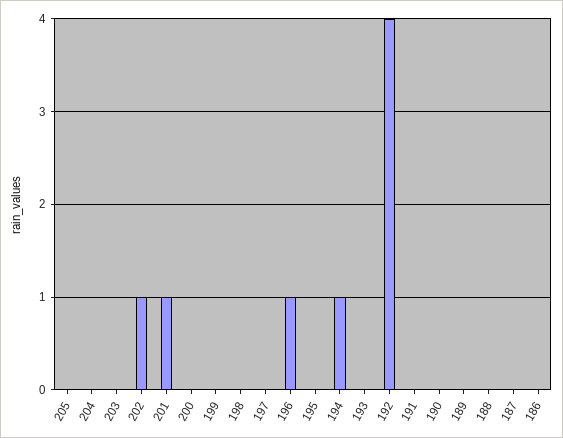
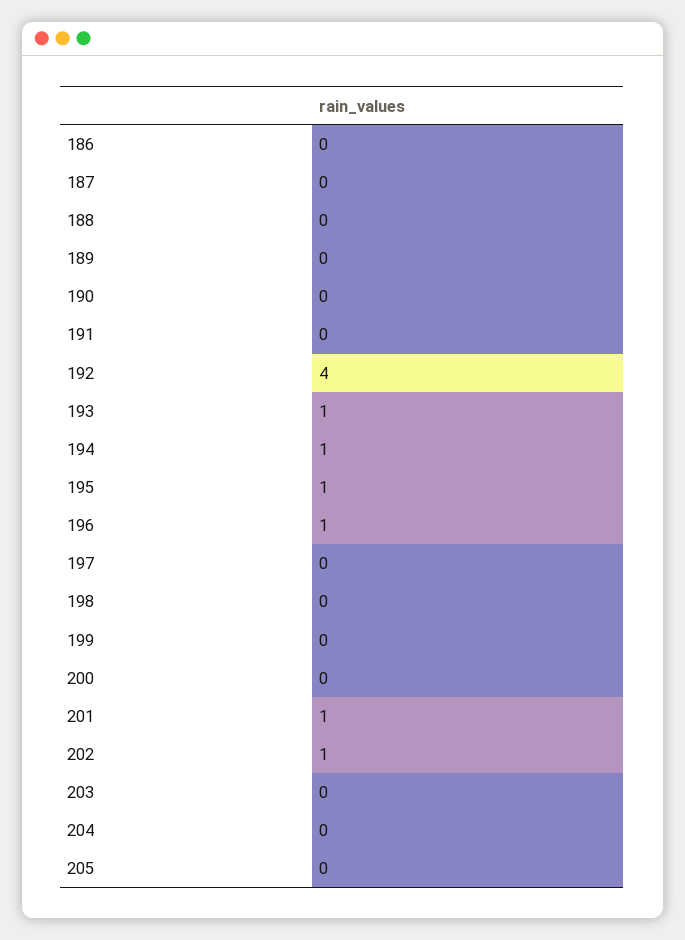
195: 0 -> 1
193: 0 -> 1

